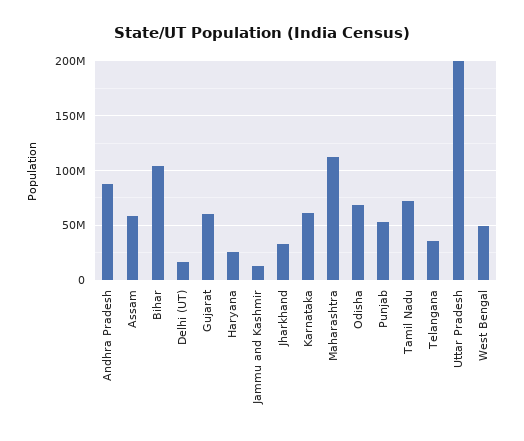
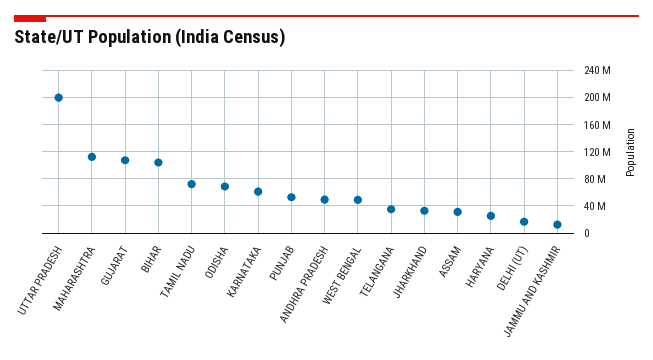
Andhra Pradesh: 90000000 -> 50000000
Assam: 60000000 -> 30000000
Gujarat: 60000000 -> 110000000

